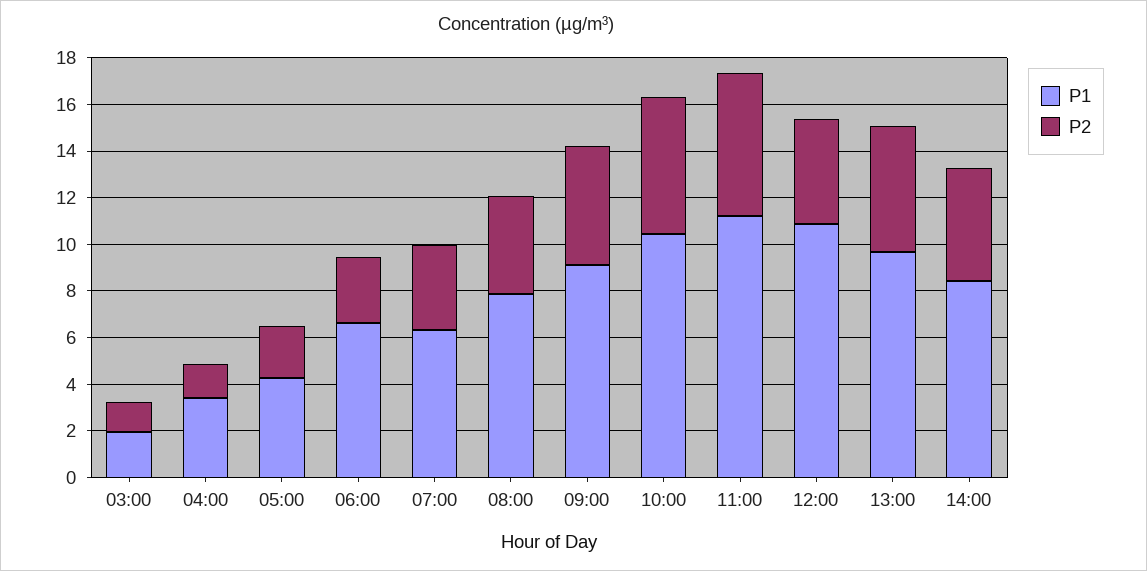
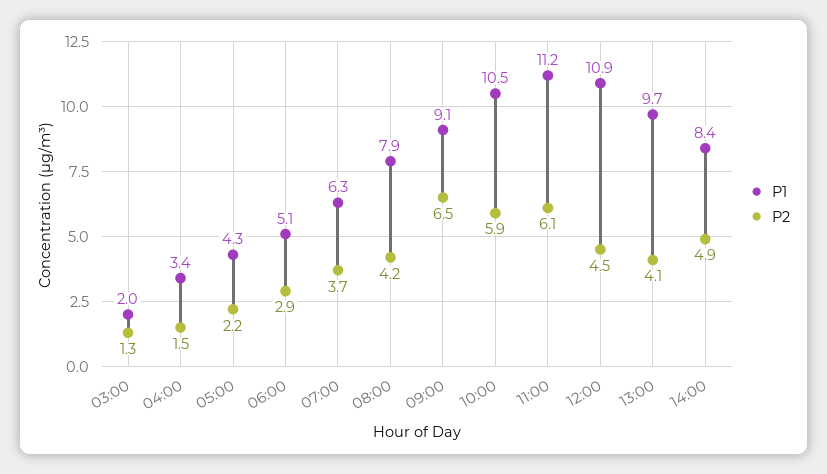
P1, 06:00: 6.5 -> 5.1
P2, 09:00: 5 -> 6.5
P2, 13:00: 5.5 -> 4.1

